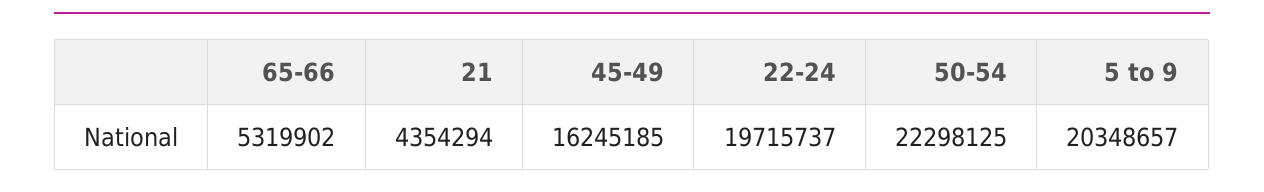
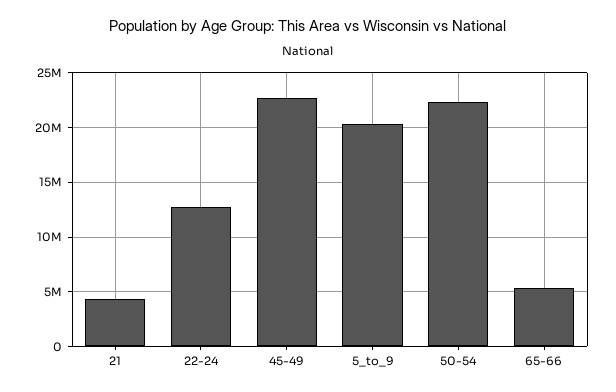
45-49: 16245185 -> 23000000
22-24: 19715737 -> 13000000

